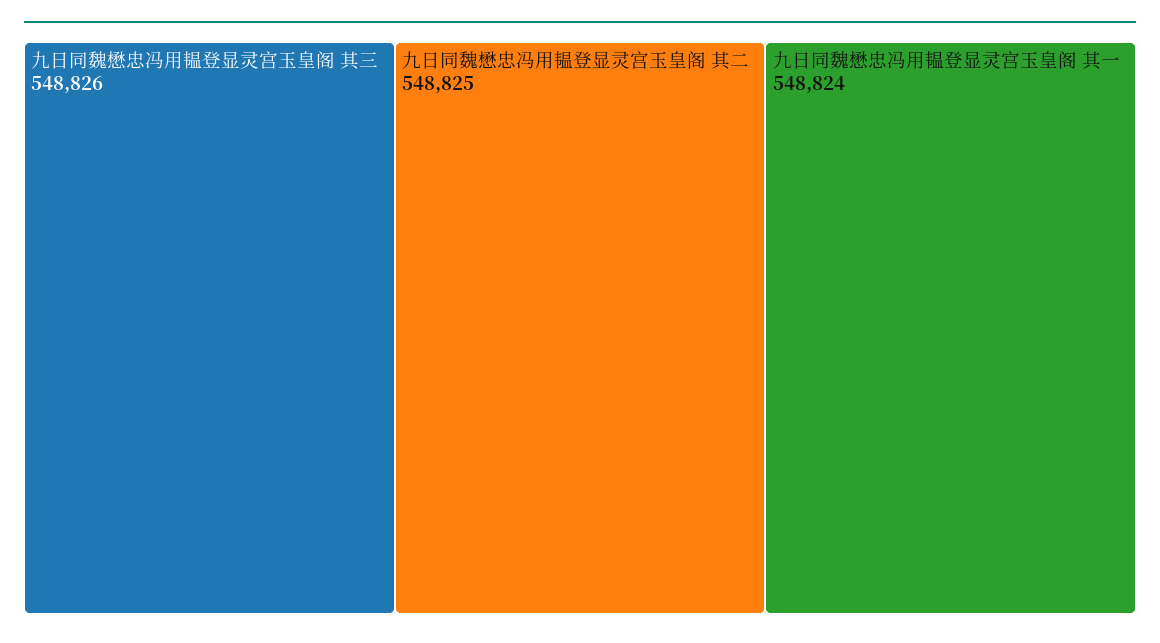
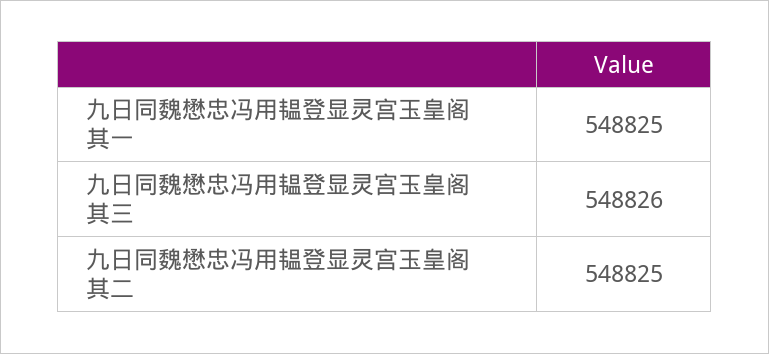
九日同魏懋忠冯用韫登显灵宫玉皇阁 其一: 548824 -> 548825

